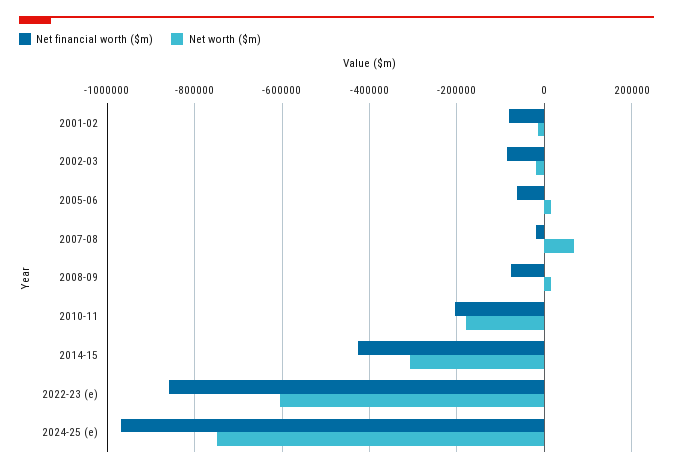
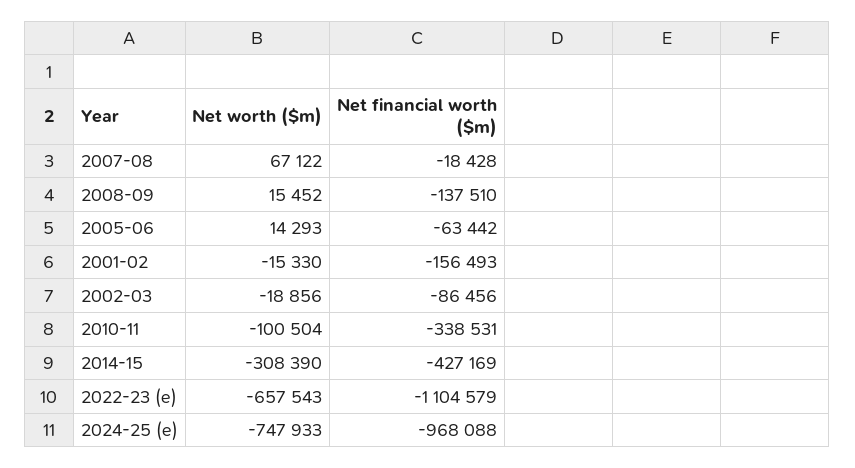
Net financial worth ($m), 2001-02: -80000 -> -156493
Net financial worth ($m), 2008-09: -80000 -> -137510
Net financial worth ($m), 2010-11: -200000 -> -338531
Net worth ($m), 2010-11: -180000 -> -100504
Net financial worth ($m), 2022-23 (e): -860000 -> -1104579
Net worth ($m), 2022-23 (e): -600000 -> -657543

